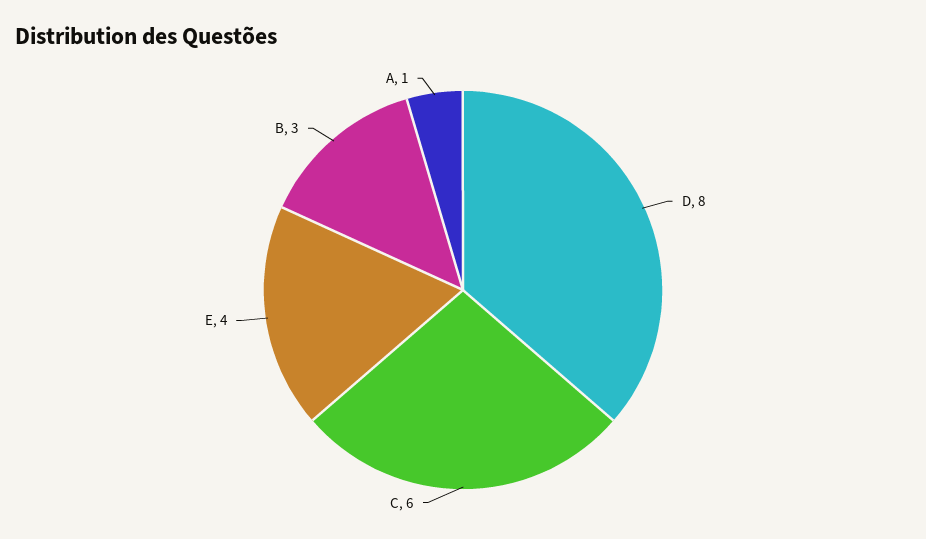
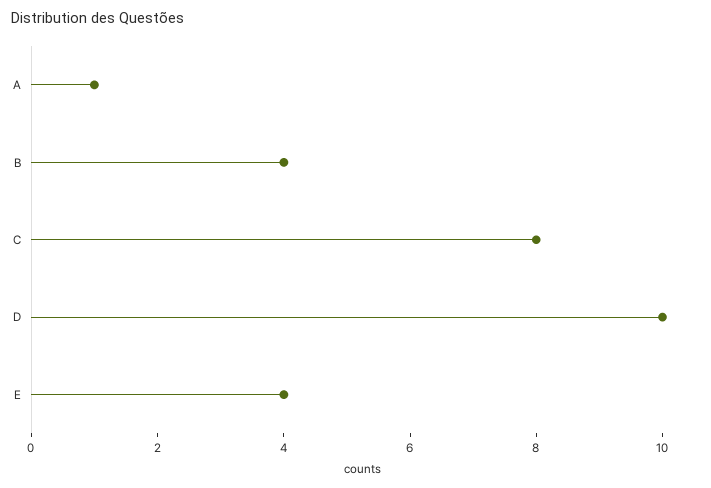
D: 8 -> 10
C: 6 -> 8
B: 3 -> 4

